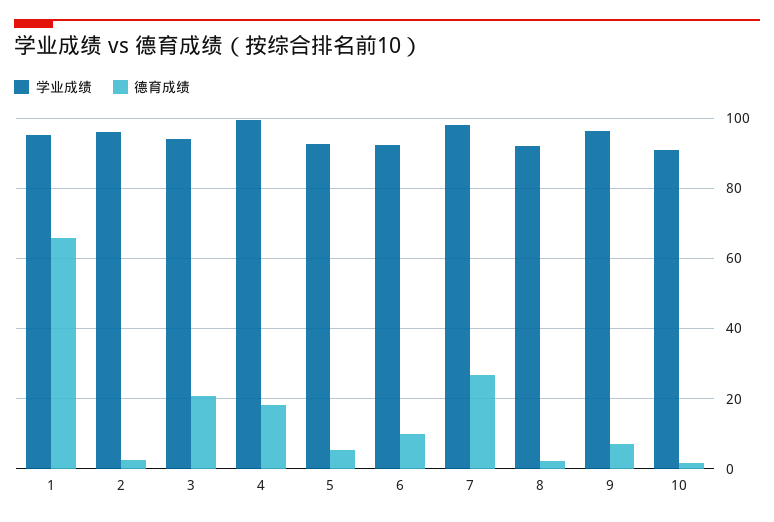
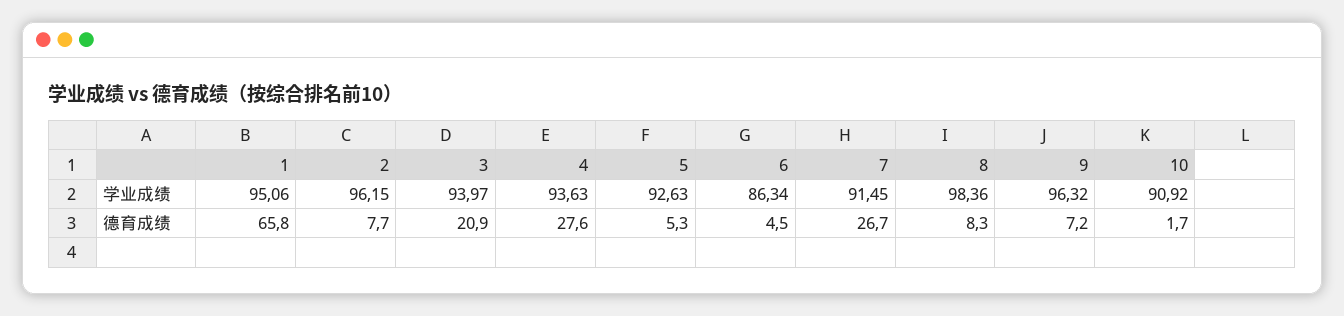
德育成绩, 2: 2 -> 7.7
学业成绩, 4: 100 -> 93.63
德育成绩, 4: 18 -> 27.6
学业成绩, 6: 92 -> 86.34
德育成绩, 6: 10 -> 4.5
学业成绩, 7: 98 -> 91.45
学业成绩, 8: 92 -> 98.36
德育成绩, 8: 2 -> 8.3

